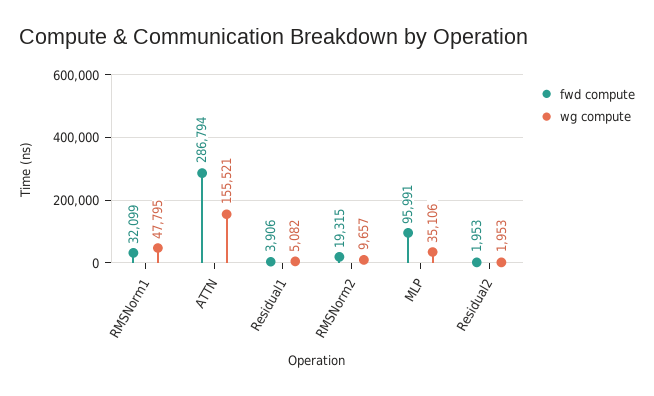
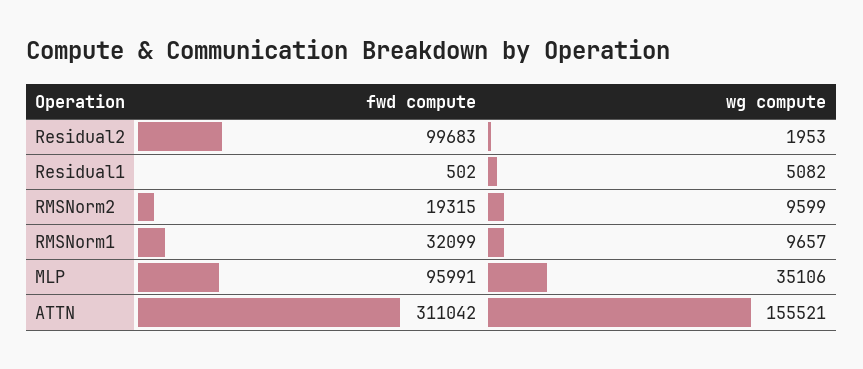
wg compute, RMSNorm1: 47795 -> 9657
fwd compute, ATTN: 286794 -> 311042
fwd compute, Residual1: 3906 -> 502
wg compute, RMSNorm2: 9657 -> 9599
fwd compute, Residual2: 1953 -> 99683

